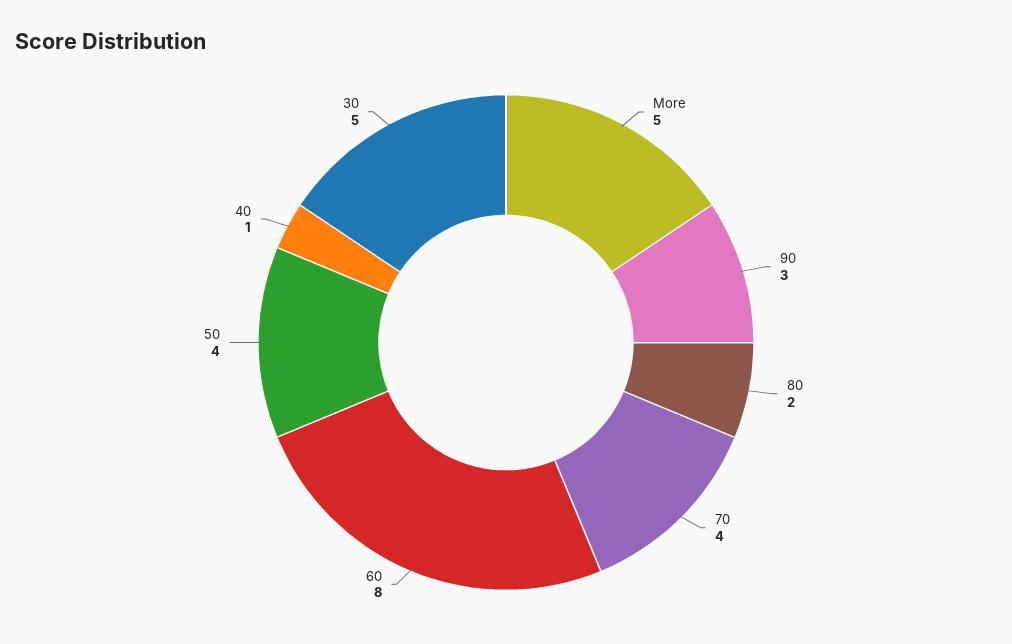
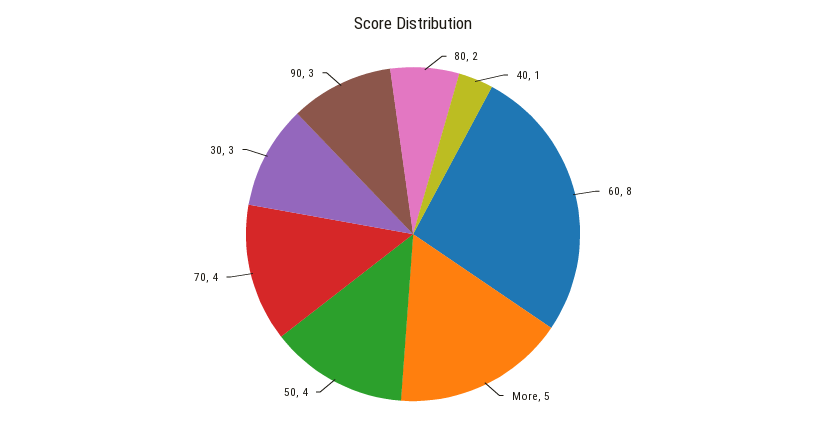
30: 5 -> 3

